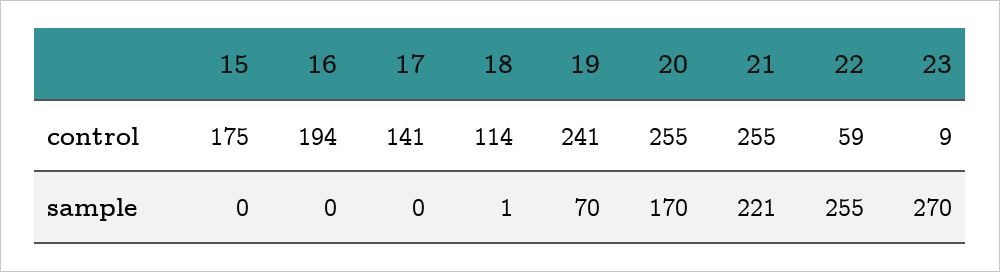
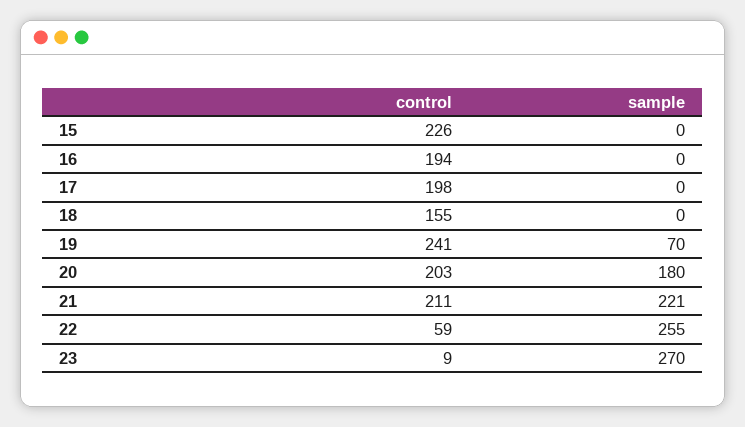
15, control: 175 -> 226
17, control: 141 -> 198
18, control: 114 -> 155
20, control: 255 -> 203
21, control: 255 -> 211
18, sample: 1 -> 0
20, sample: 170 -> 180

